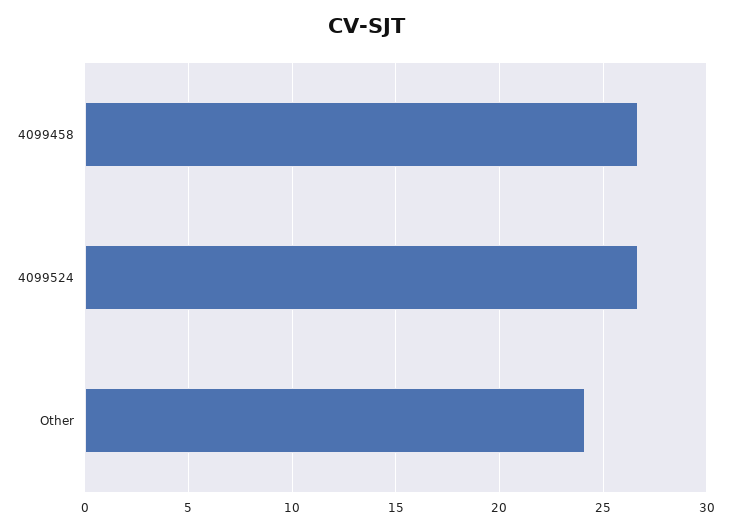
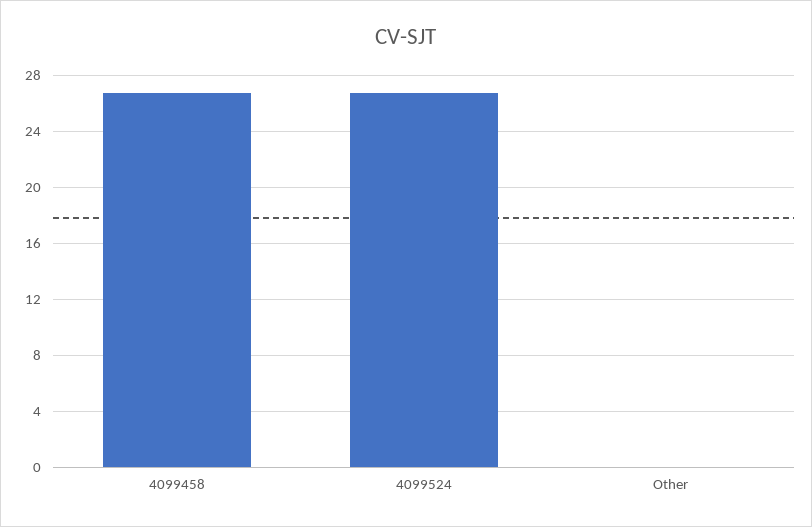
Other: 24 -> 0

